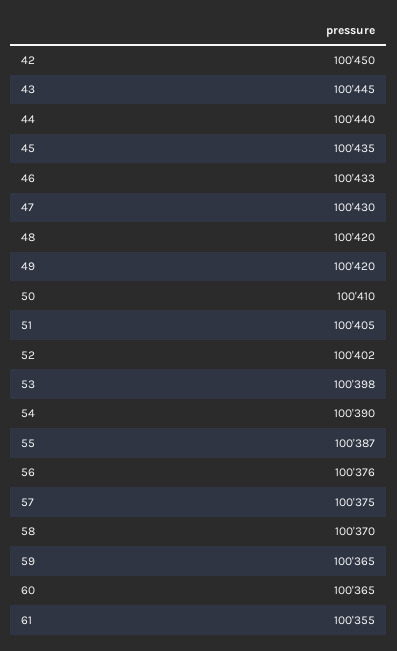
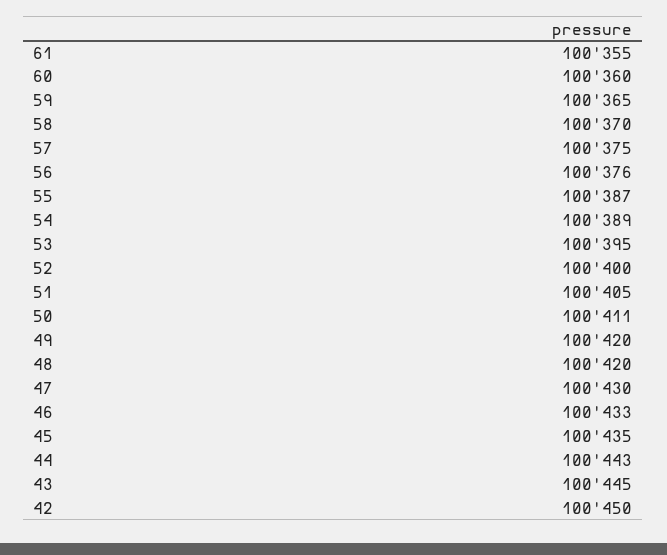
44: 100440 -> 100443
50: 100410 -> 100411
52: 100402 -> 100400
53: 100398 -> 100395
54: 100390 -> 100389
60: 100365 -> 100360

